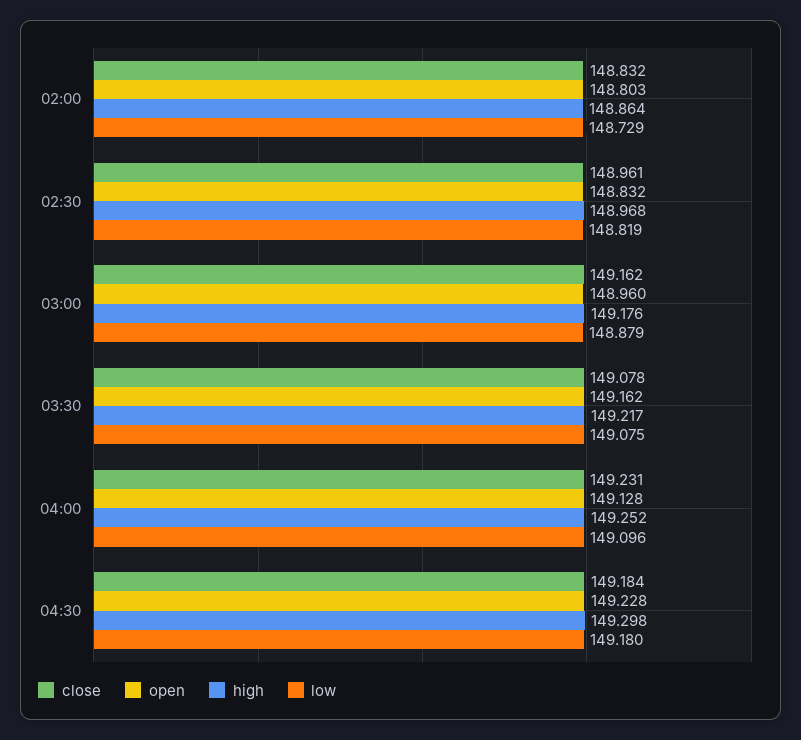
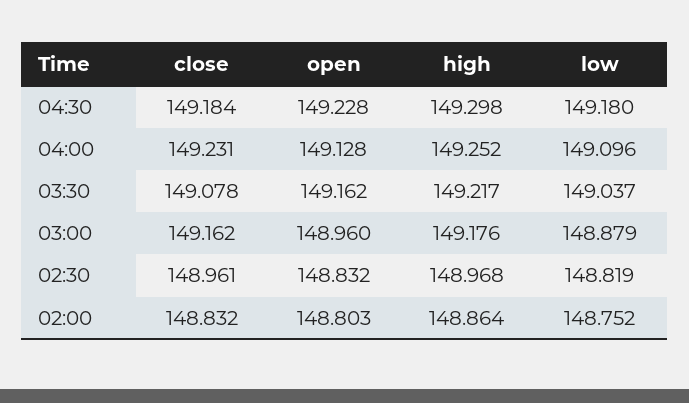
low, 02:00: 148.729 -> 148.752
low, 03:30: 149.075 -> 149.037

